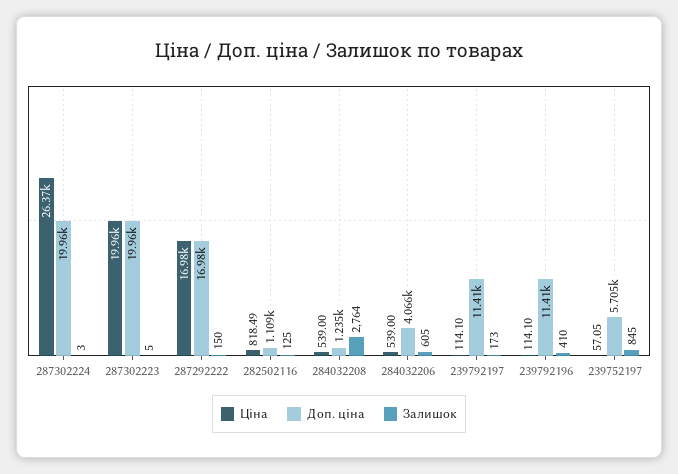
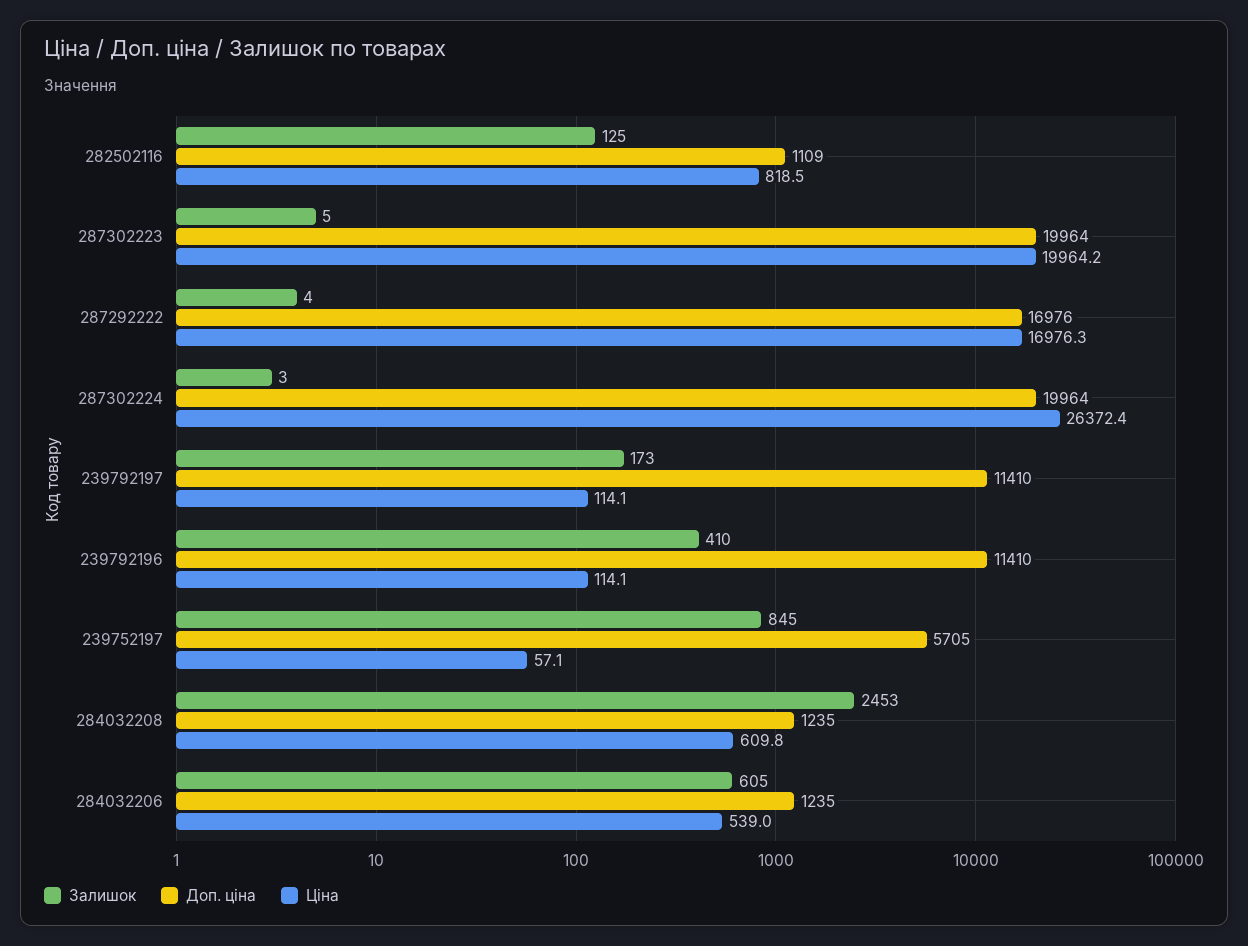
Залишок, 287292222: 150 -> 4
Ціна, 284032208: 539 -> 609.8
Залишок, 284032208: 2764 -> 2453
Доп. ціна, 284032206: 4066 -> 1235

